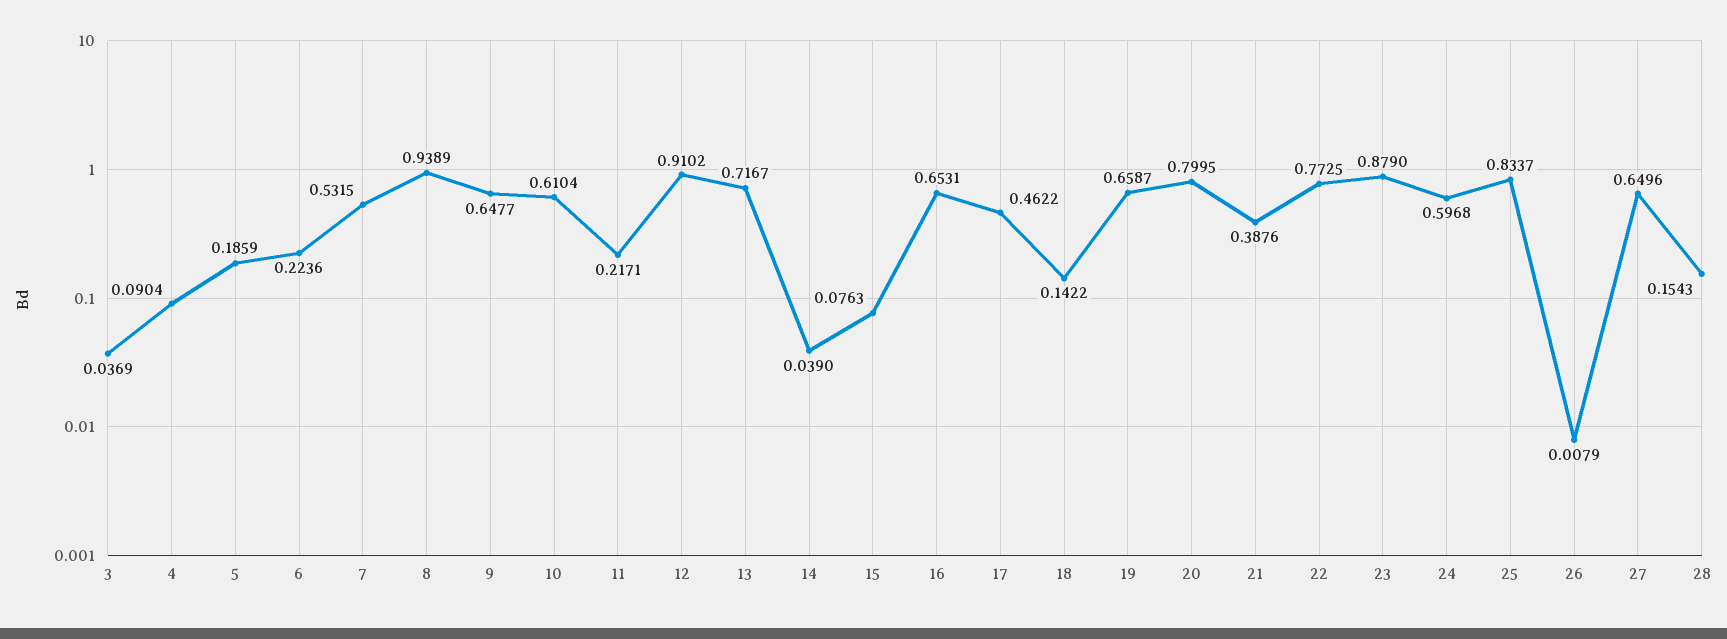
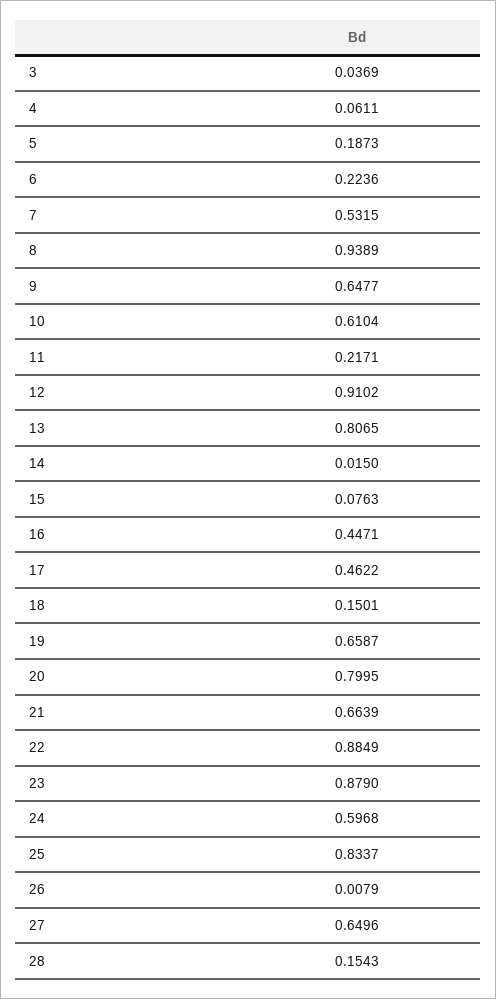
4: 0.0904 -> 0.0611
5: 0.1859 -> 0.1873
13: 0.7167 -> 0.8065
14: 0.039 -> 0.015
16: 0.6531 -> 0.4471
18: 0.1422 -> 0.1501
21: 0.3876 -> 0.6639
22: 0.7725 -> 0.8849

